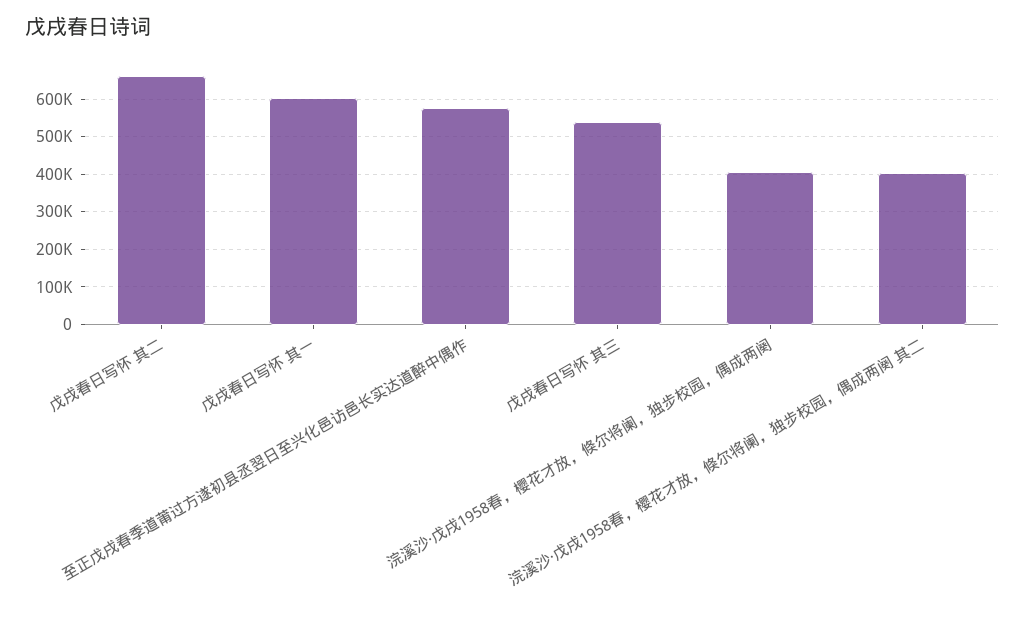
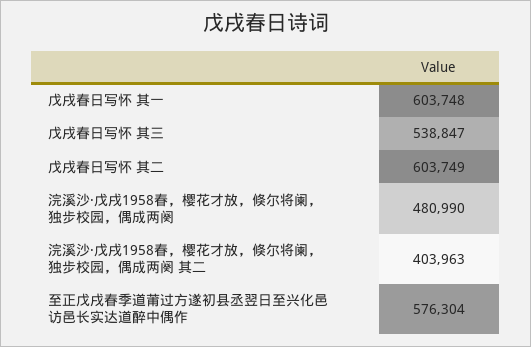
戊戌春日写怀 其二: 660000 -> 603749
浣溪沙·戊戌1958春，樱花才放，倏尔将阑，独步校园，偶成两阕: 400000 -> 480990

